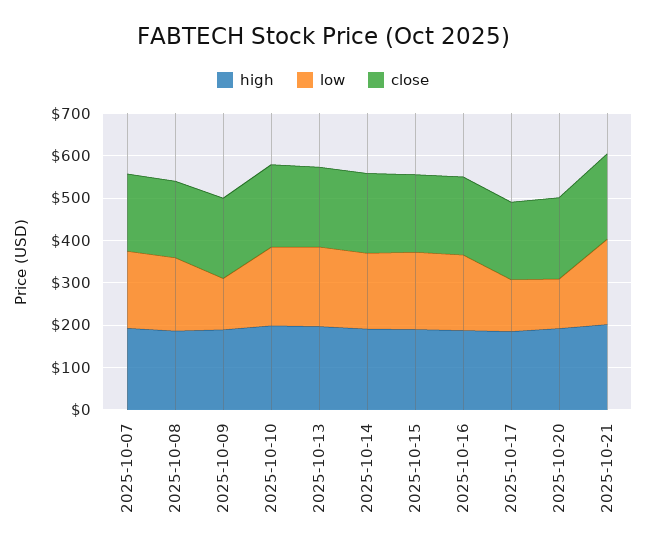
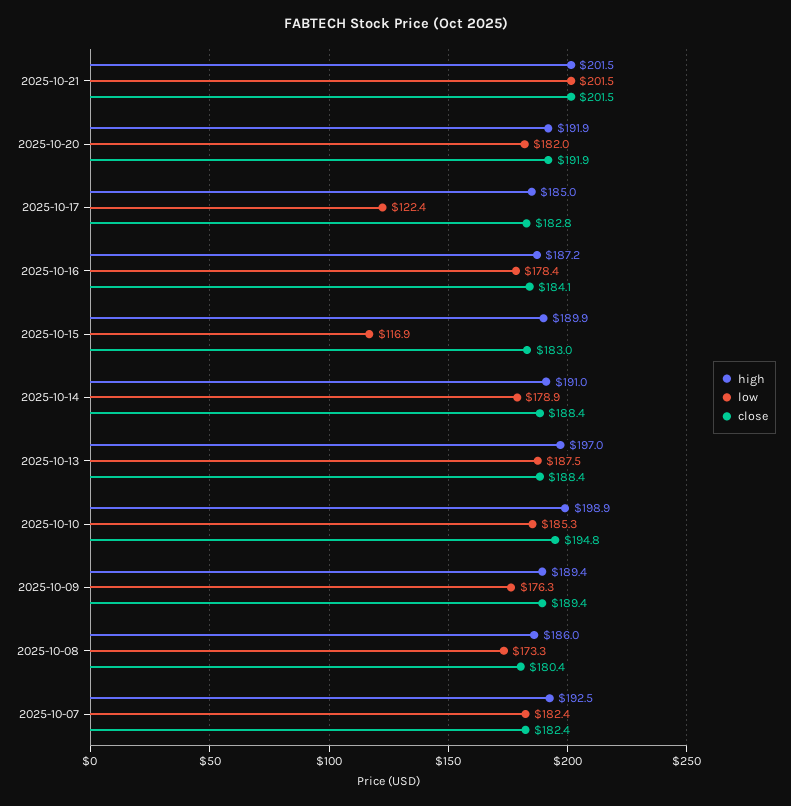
low, 2025-10-09: 120 -> 176.3
low, 2025-10-15: 180 -> 116.9
low, 2025-10-20: 120 -> 182

